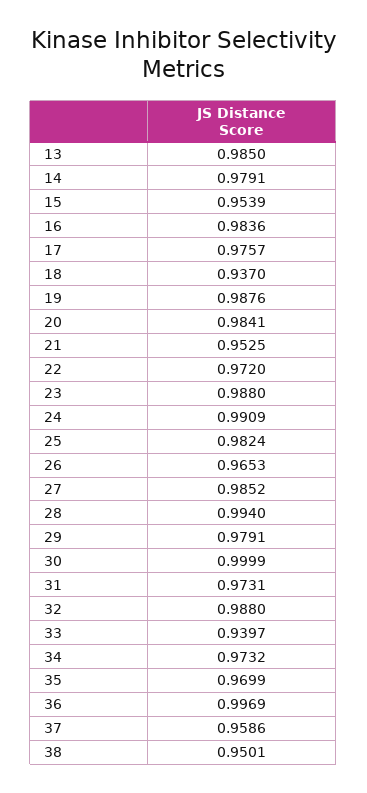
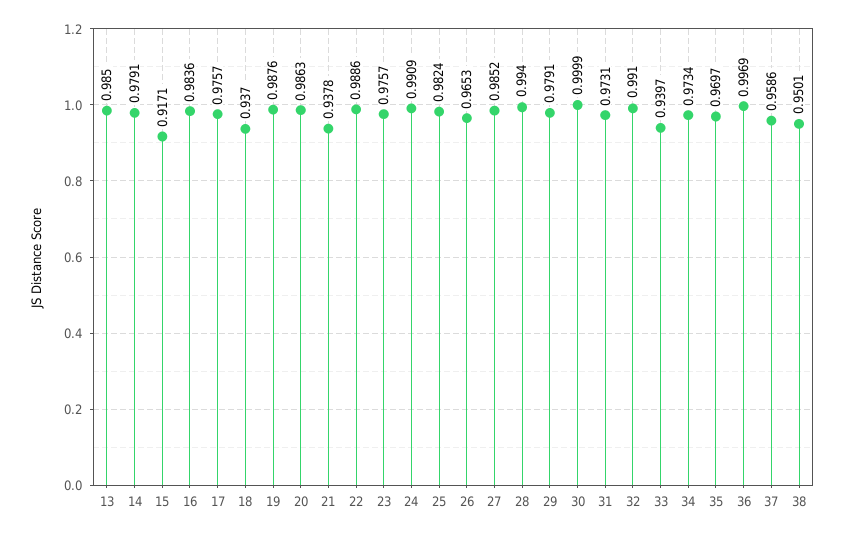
15: 0.9539 -> 0.9171
20: 0.9841 -> 0.9863
21: 0.9525 -> 0.9378
22: 0.972 -> 0.9886
23: 0.988 -> 0.9757
32: 0.988 -> 0.991
34: 0.9732 -> 0.9734
35: 0.9699 -> 0.9697

